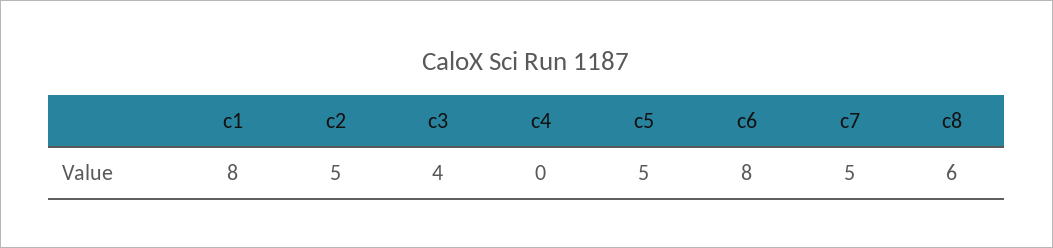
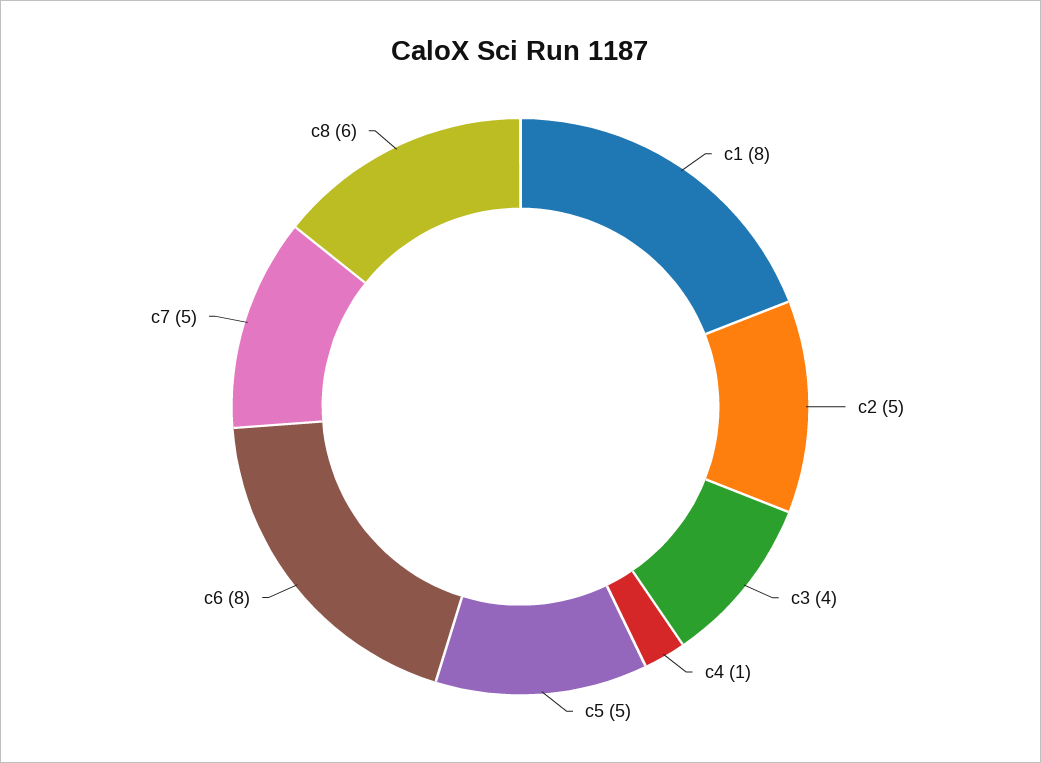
c4: 0 -> 1

